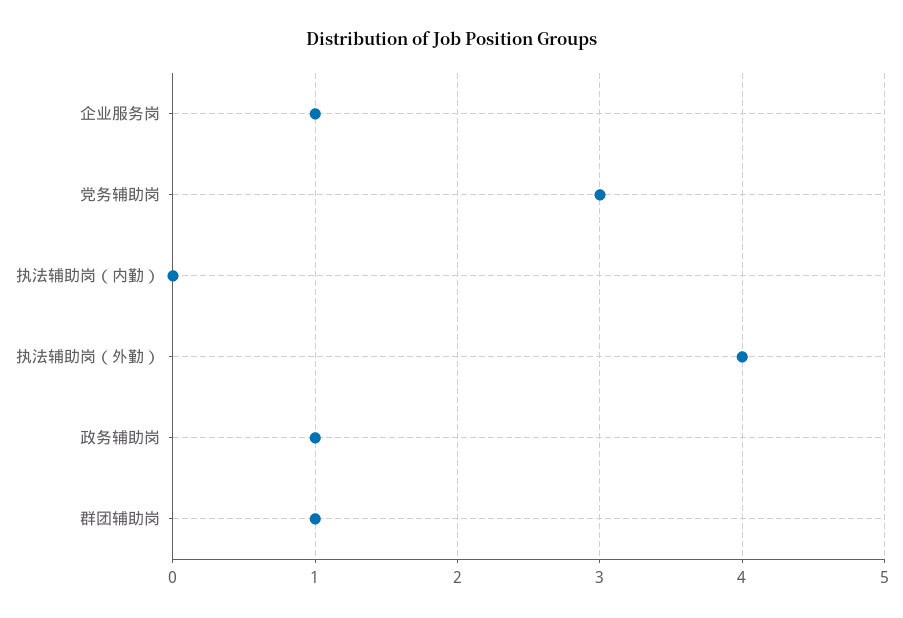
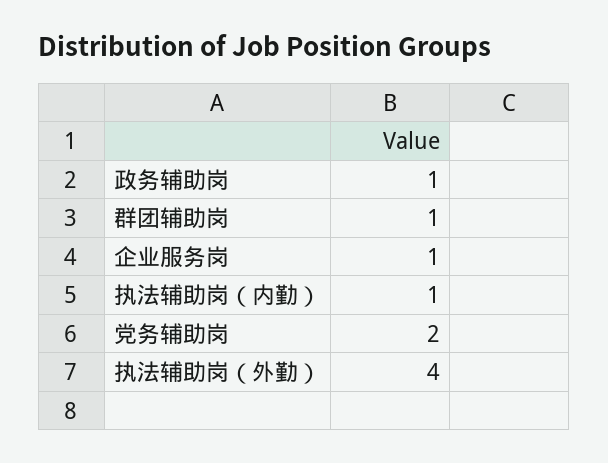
党务辅助岗: 3 -> 2
执法辅助岗（内勤）: 0 -> 1

